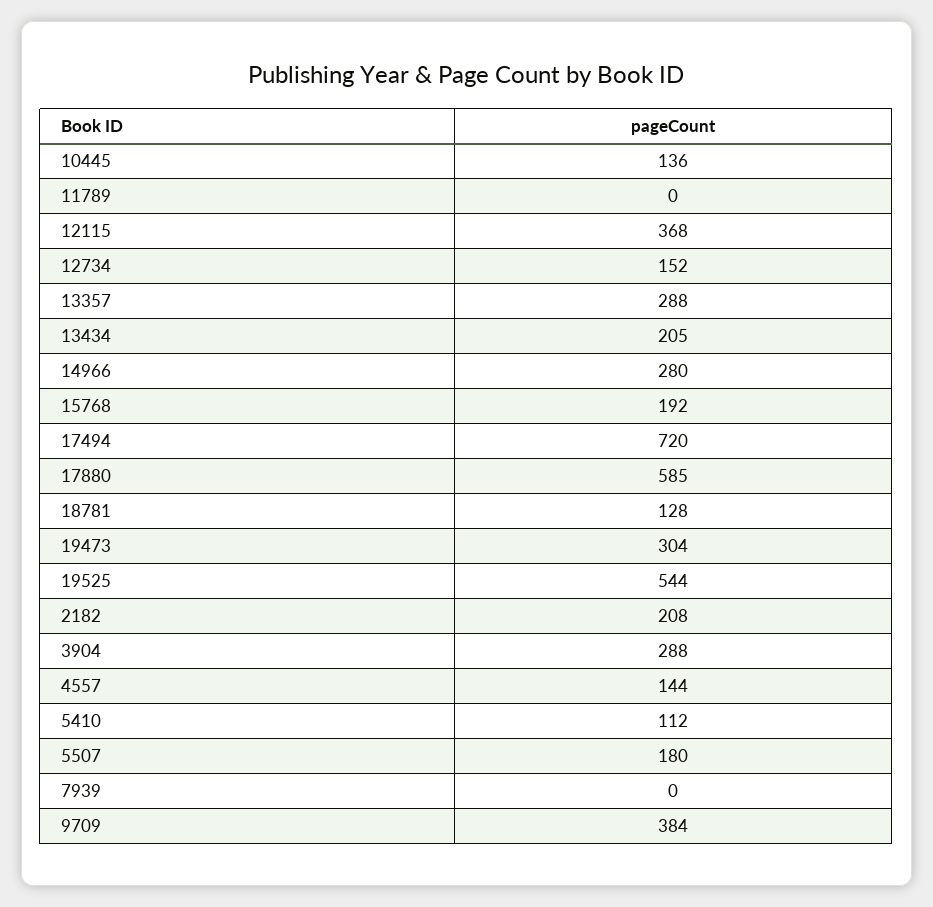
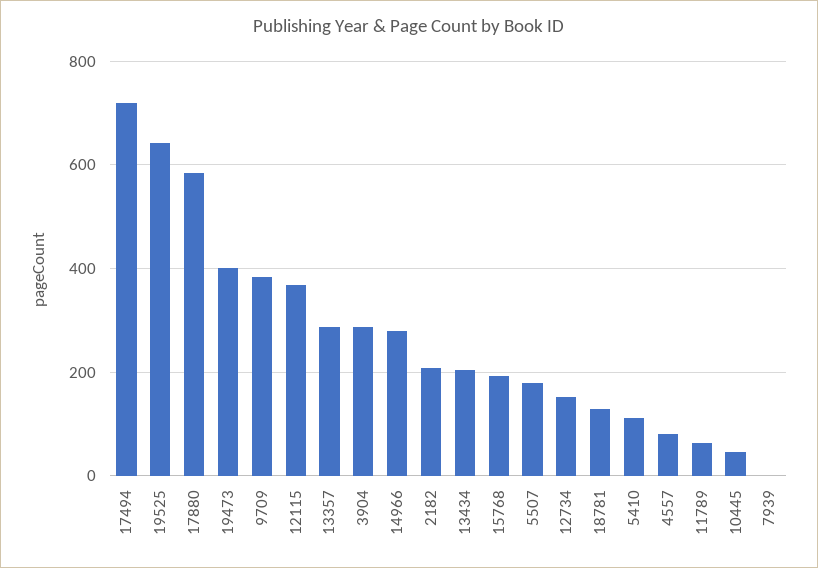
10445: 136 -> 40
11789: 0 -> 60
19473: 304 -> 400
19525: 544 -> 640
4557: 144 -> 80

